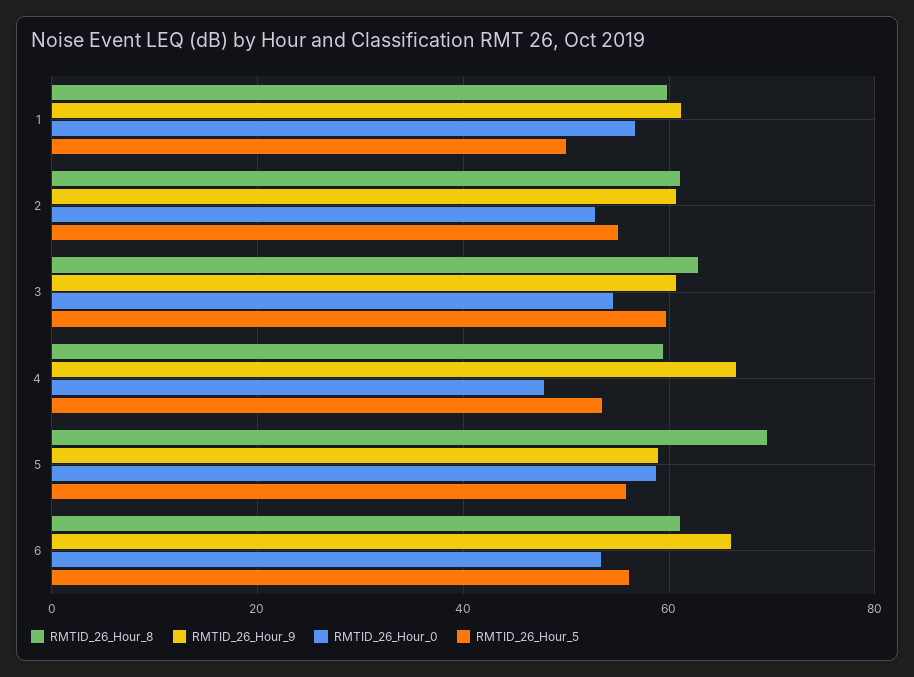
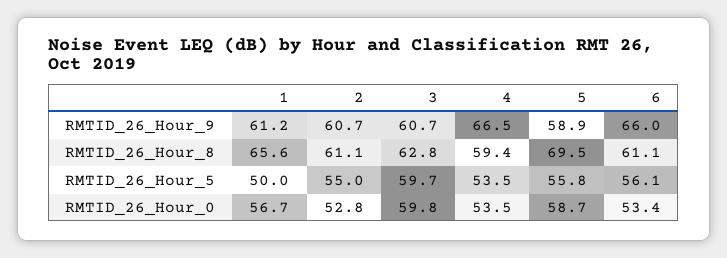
RMTID_26_Hour_8, 1: 60 -> 65.6
RMTID_26_Hour_0, 3: 54 -> 59.8
RMTID_26_Hour_0, 4: 48 -> 53.5

